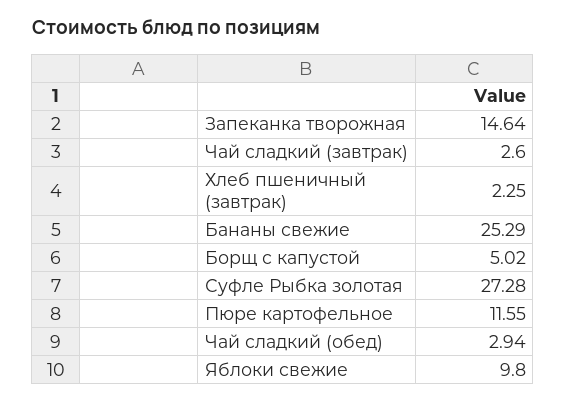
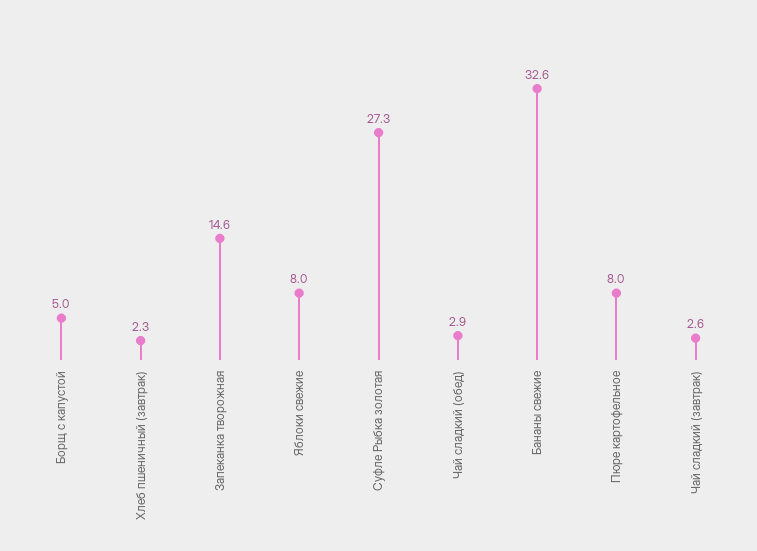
Бананы свежие: 25.29 -> 32.6
Пюре картофельное: 11.55 -> 8
Яблоки свежие: 9.8 -> 8

